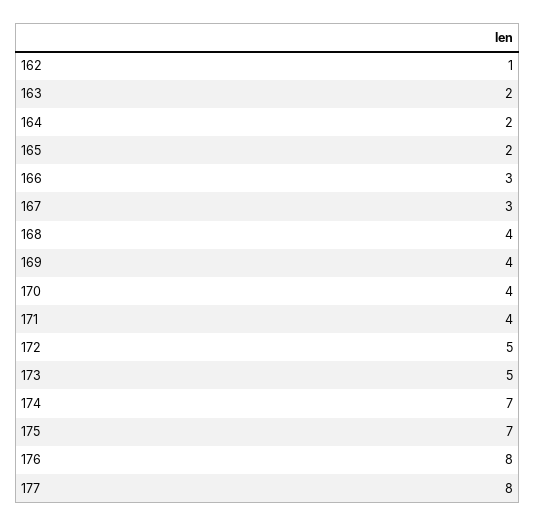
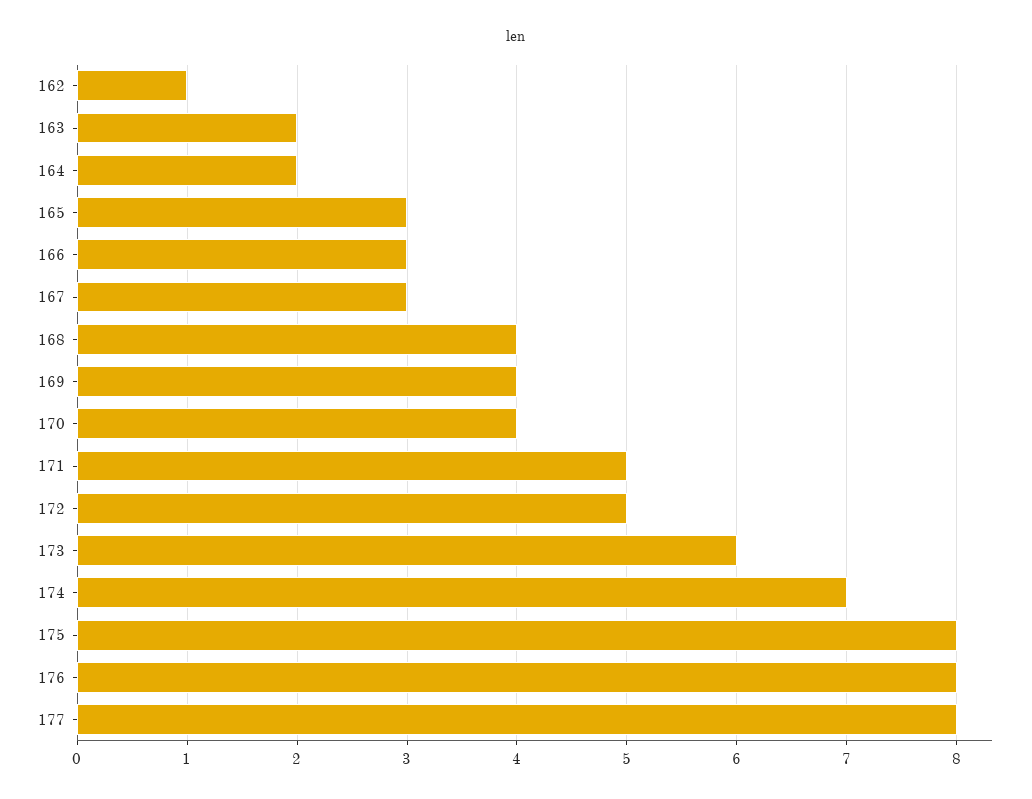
165: 2 -> 3
171: 4 -> 5
173: 5 -> 6
175: 7 -> 8

